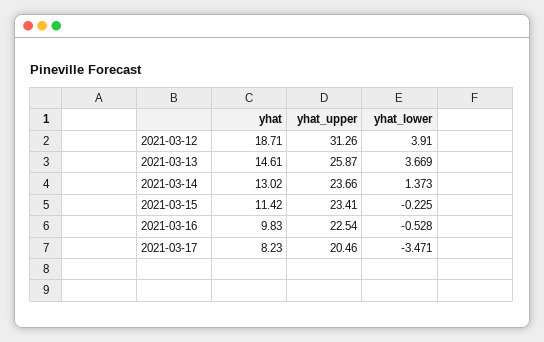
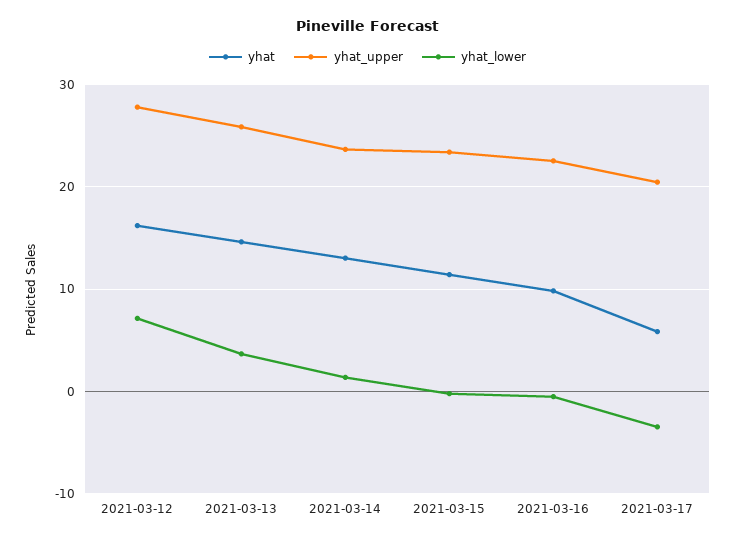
yhat, 2021-03-12: 18.71 -> 16
yhat_upper, 2021-03-12: 31.26 -> 28
yhat_lower, 2021-03-12: 3.91 -> 7
yhat, 2021-03-17: 8.23 -> 6

